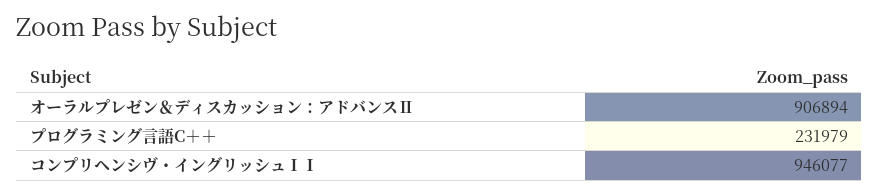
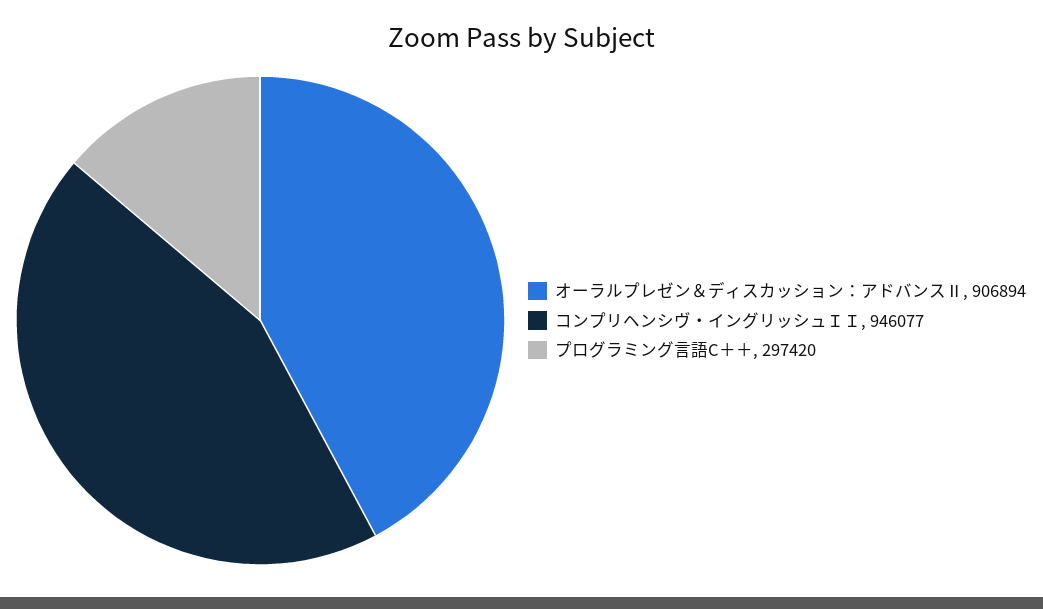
プログラミング言語C＋＋: 231979 -> 297420

